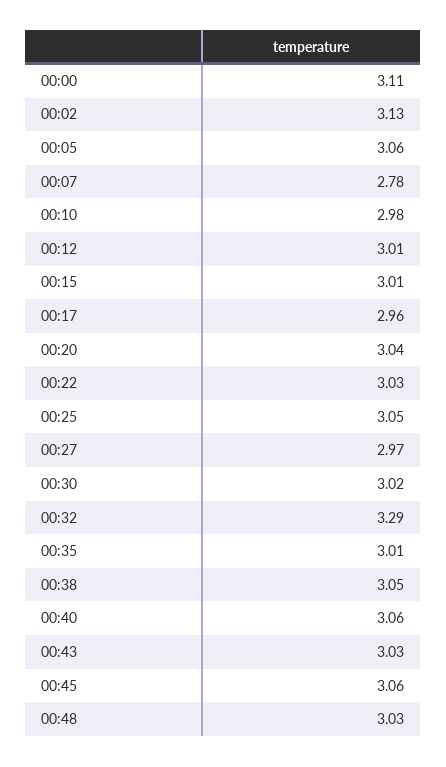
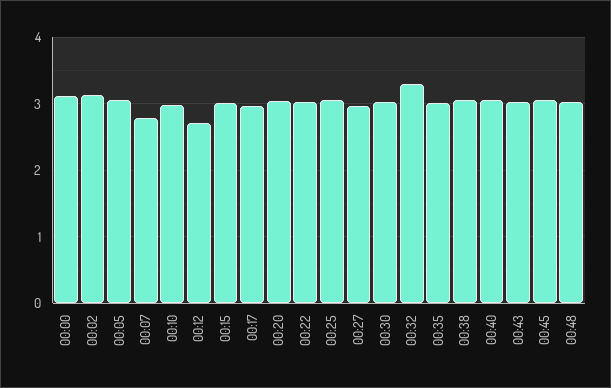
00:12: 3.01 -> 2.7

